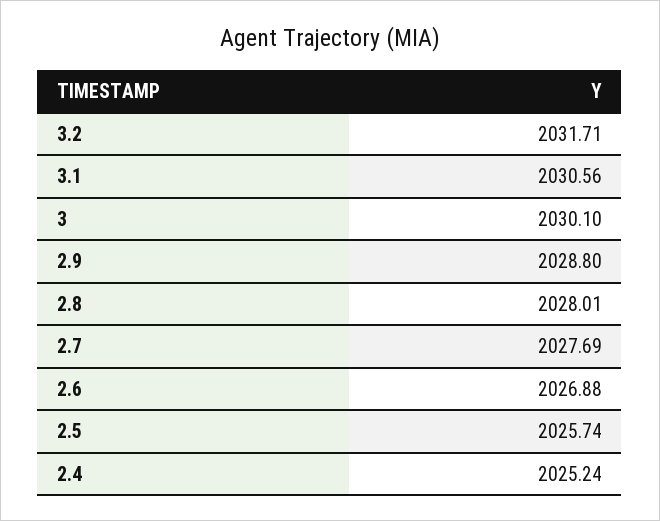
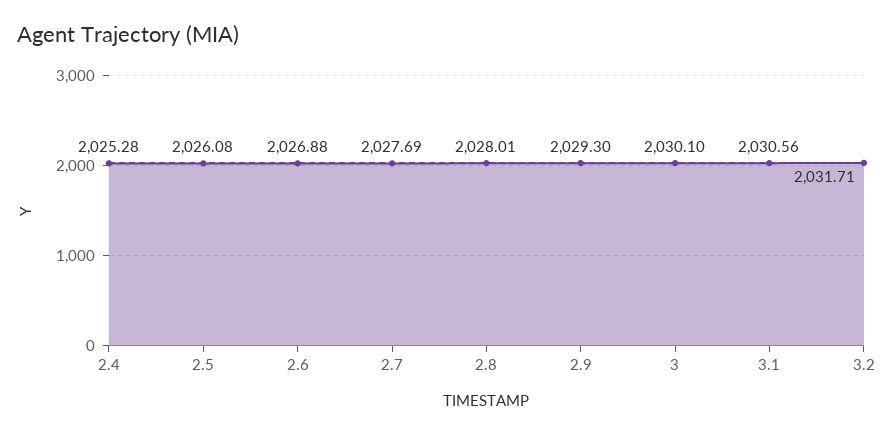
2.9: 2028.8 -> 2029.3
2.5: 2025.74 -> 2026.08
2.4: 2025.24 -> 2025.28

